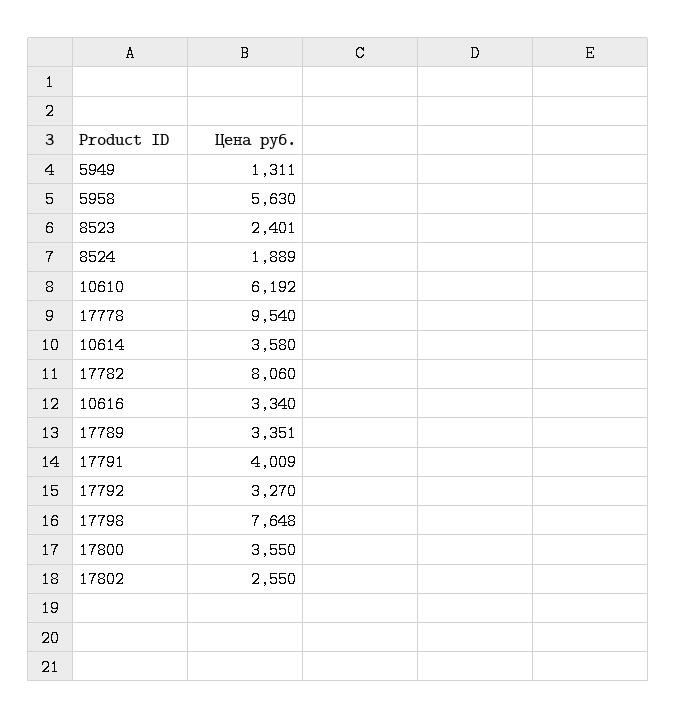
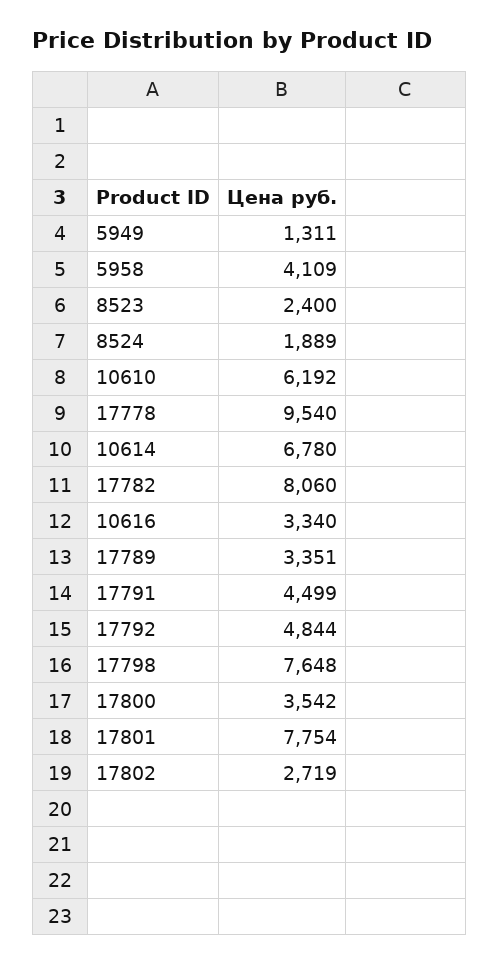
5958: 5630 -> 4109
8523: 2401 -> 2400
10614: 3580 -> 6780
17791: 4009 -> 4499
17792: 3270 -> 4844
17800: 3550 -> 3542
17802: 2550 -> 2719
17801: none -> 7754

